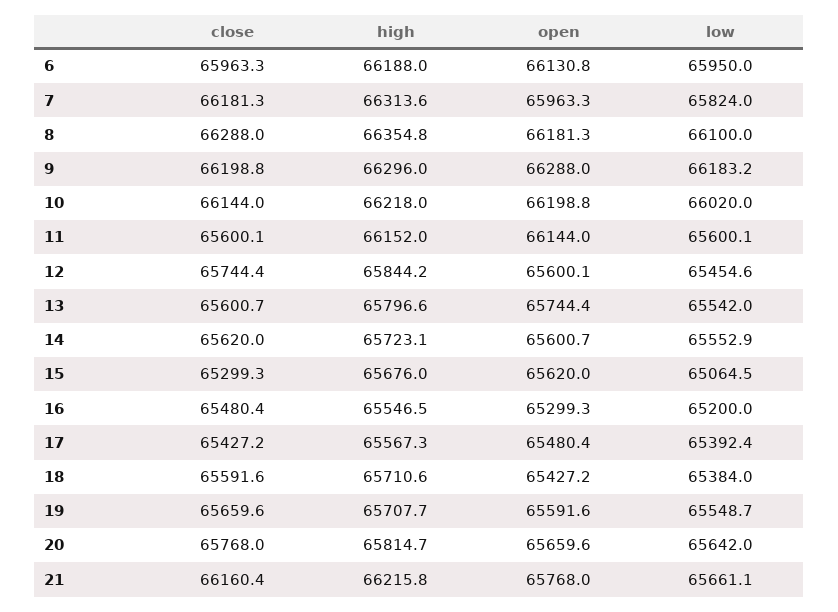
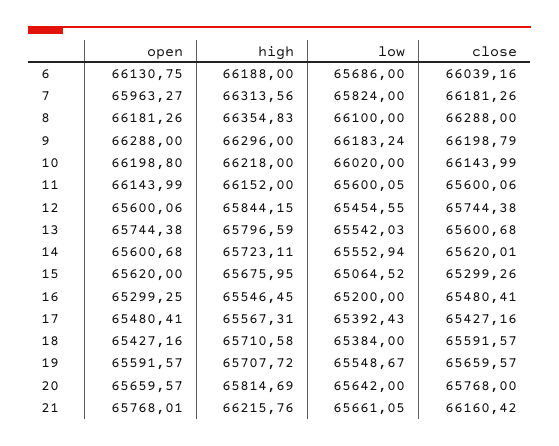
close, 6: 65963.3 -> 66039.16
low, 6: 65950 -> 65686

